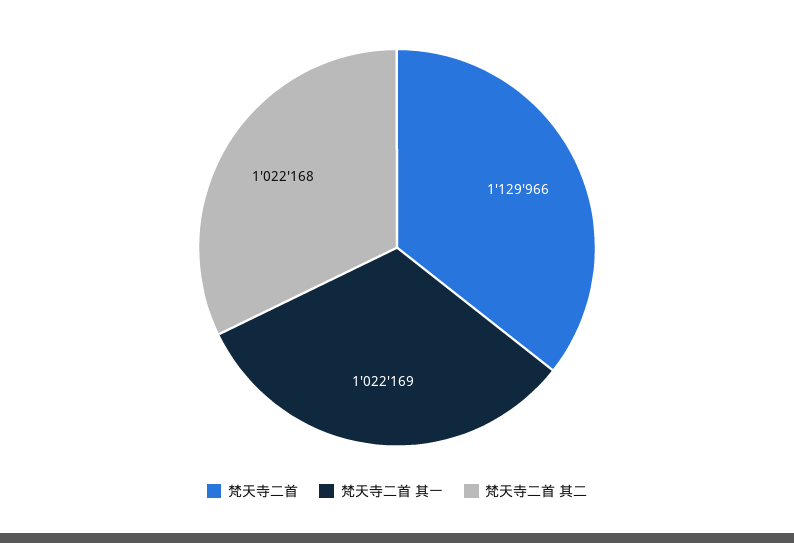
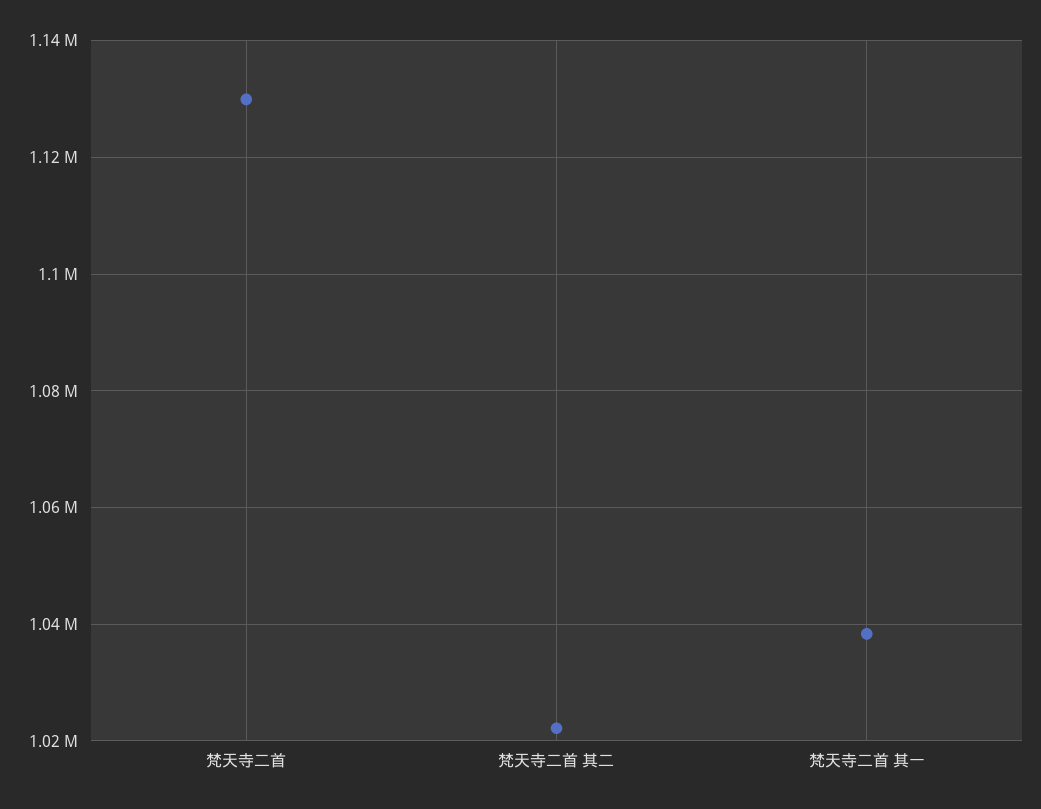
梵天寺二首 其一: 1022169 -> 1038000

